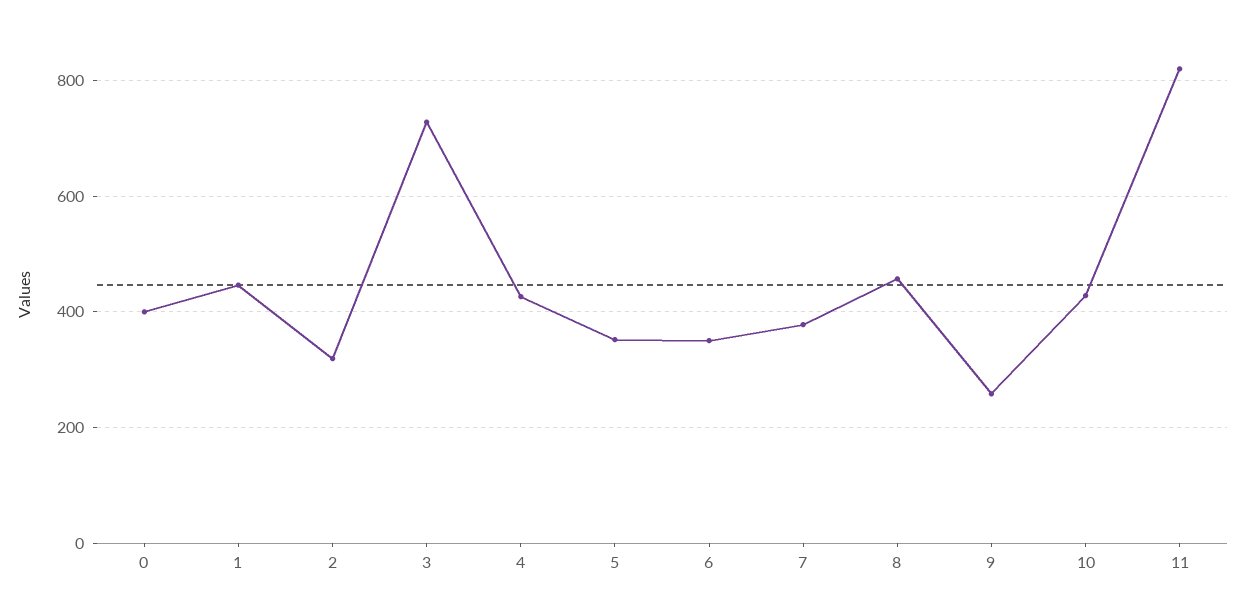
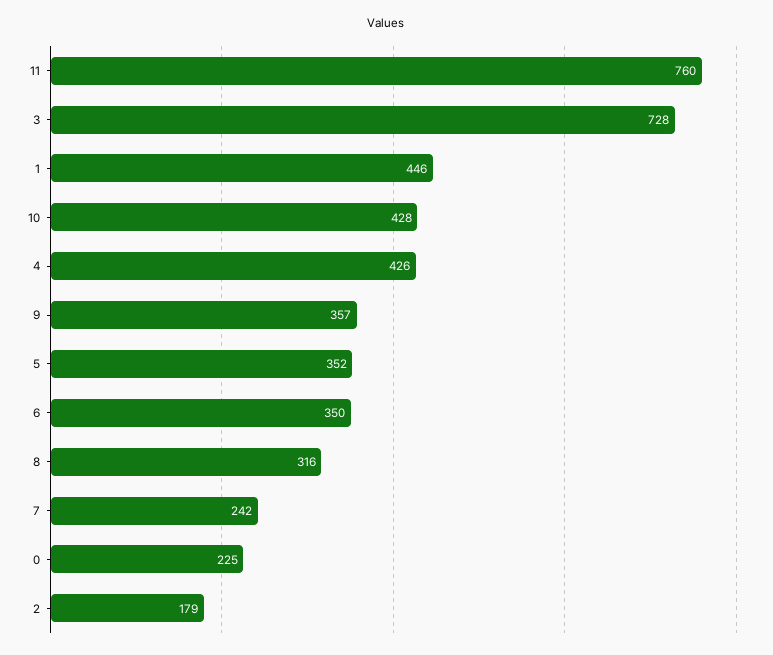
0: 400 -> 225
2: 320 -> 179
7: 380 -> 242
8: 460 -> 316
9: 260 -> 357
11: 820 -> 760

